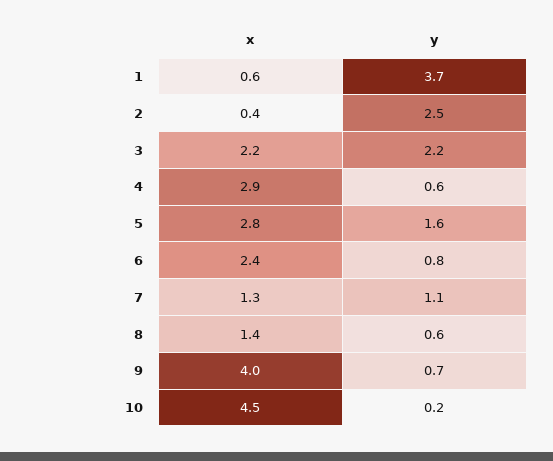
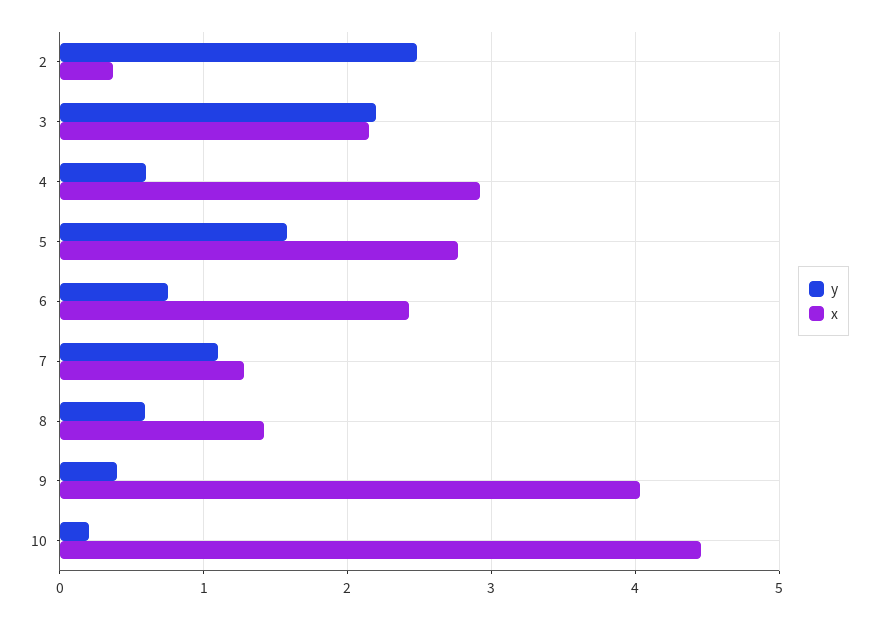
x, 1: 0.6 -> none
y, 1: 3.7 -> none
y, 9: 0.7 -> 0.4

